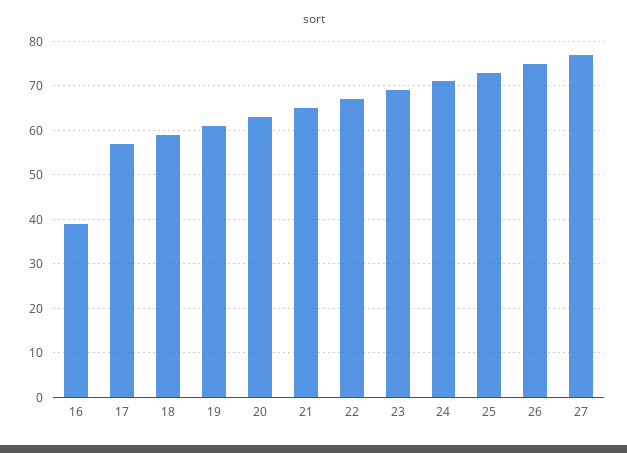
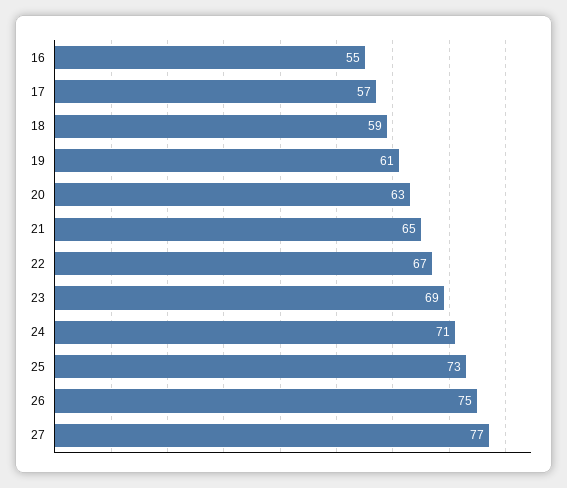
16: 40 -> 55

